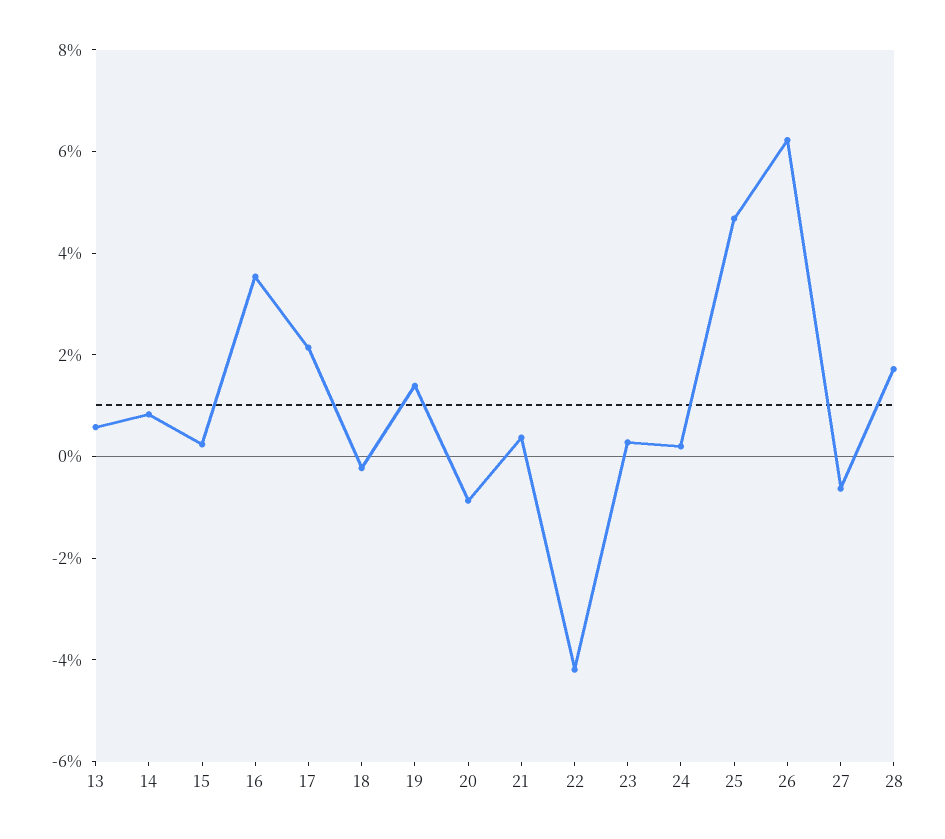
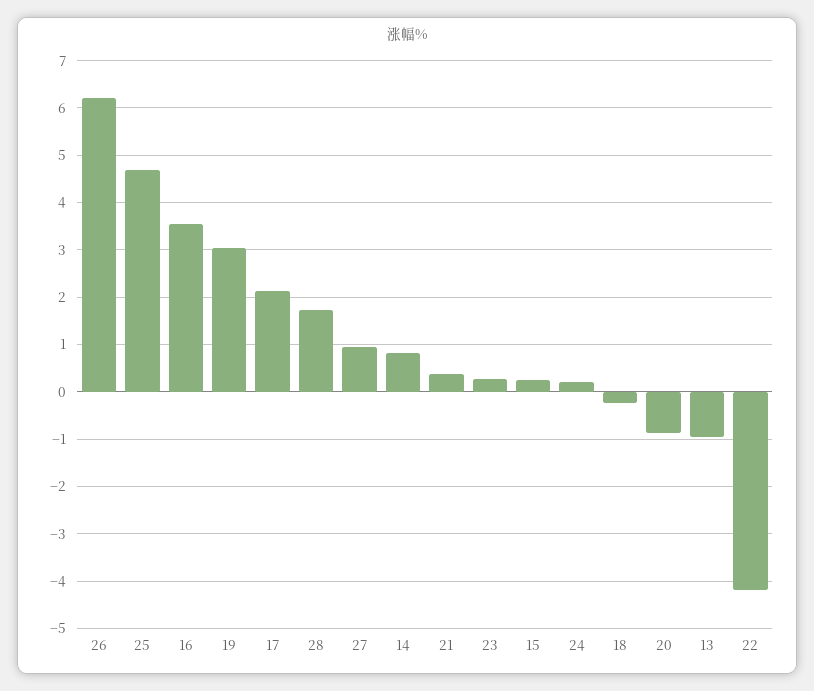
13: 0.5 -> -1
19: 1.5 -> 3
27: -0.5 -> 1

